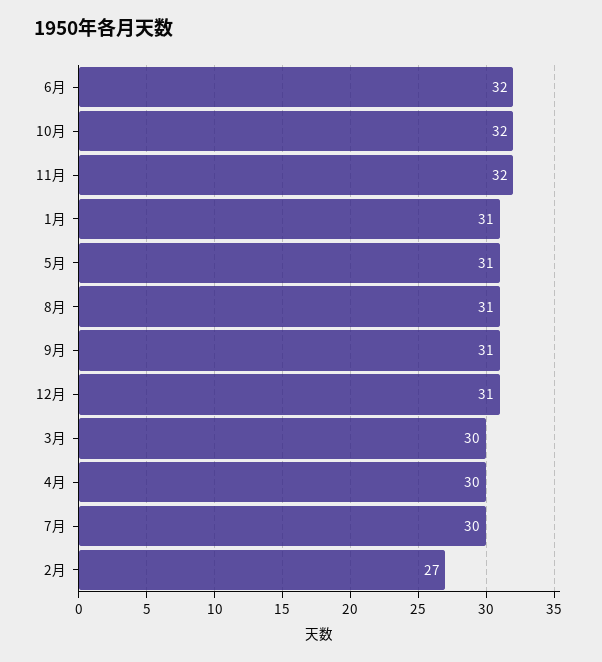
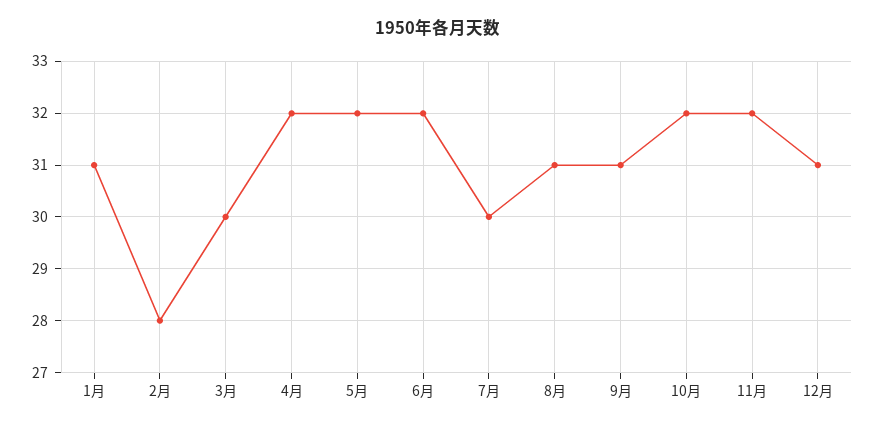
5月: 31 -> 32
4月: 30 -> 32
2月: 27 -> 28

